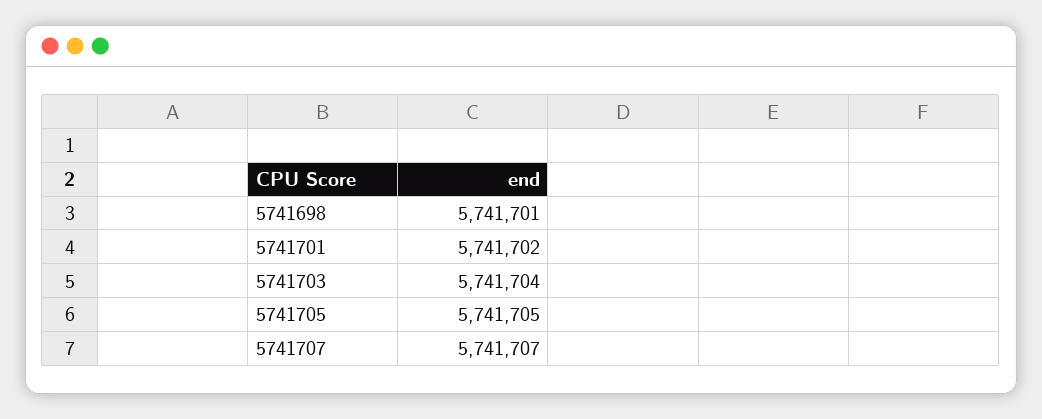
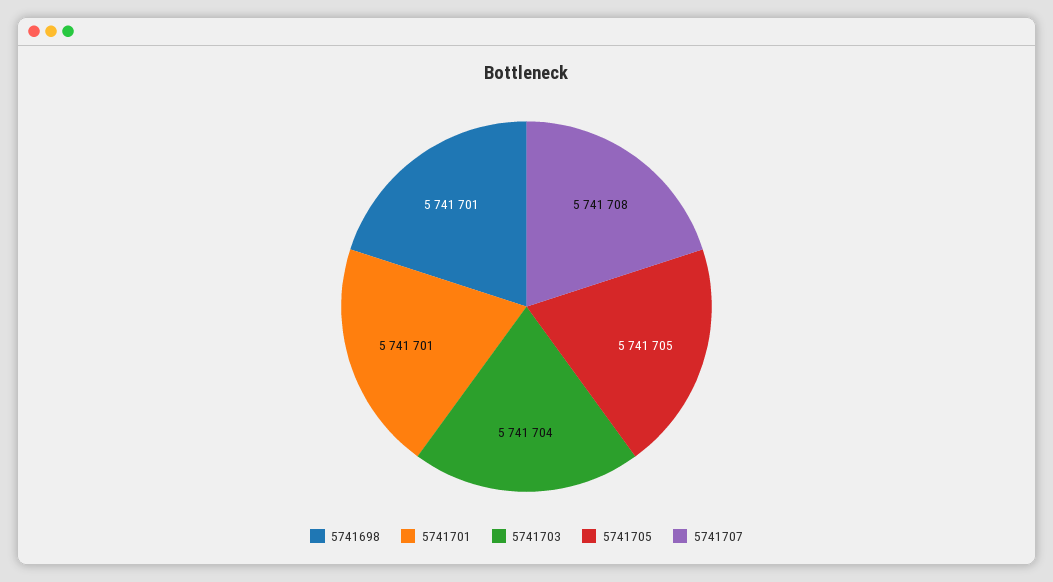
5741701: 5741702 -> 5741701
5741707: 5741707 -> 5741708

